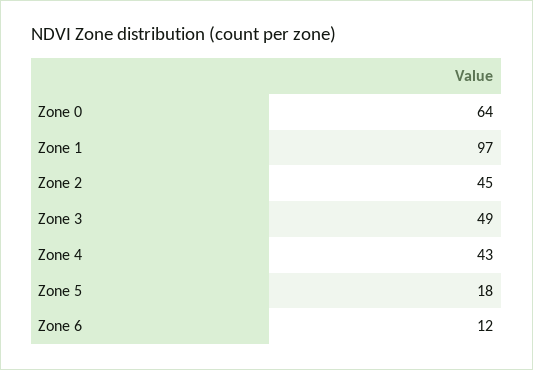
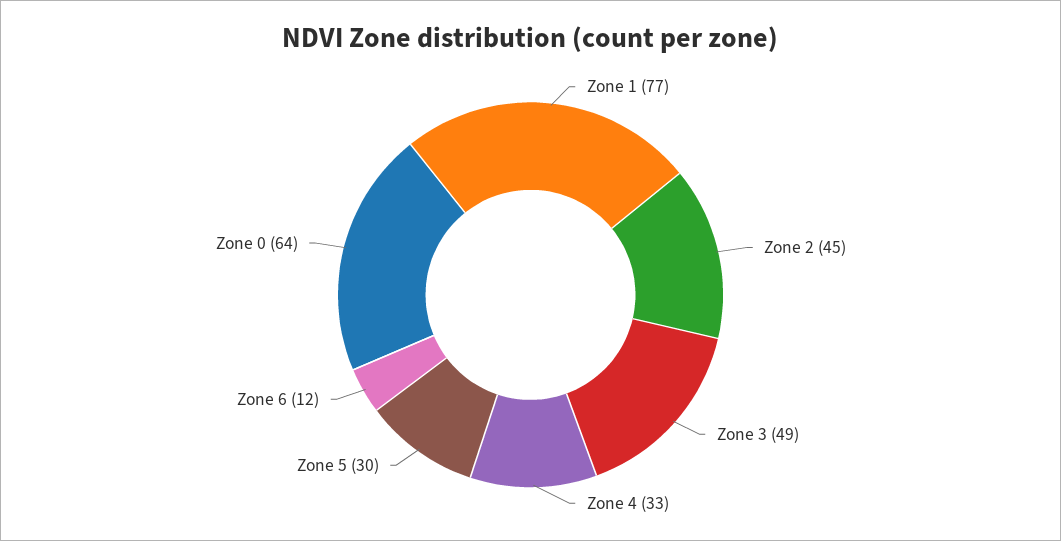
Zone 1: 97 -> 77
Zone 4: 43 -> 33
Zone 5: 18 -> 30

